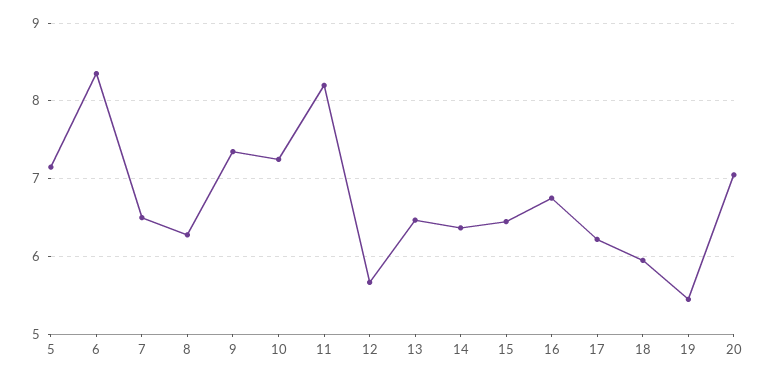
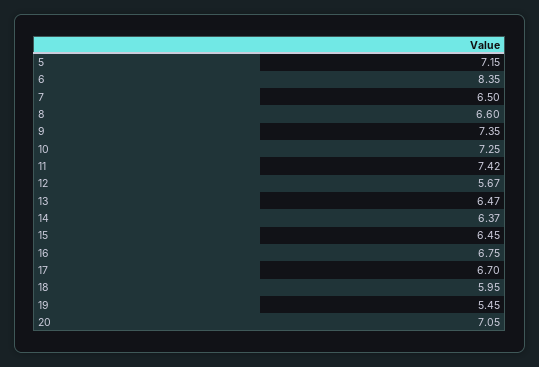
8: 6.3 -> 6.6
11: 8.2 -> 7.42
17: 6.2 -> 6.7

